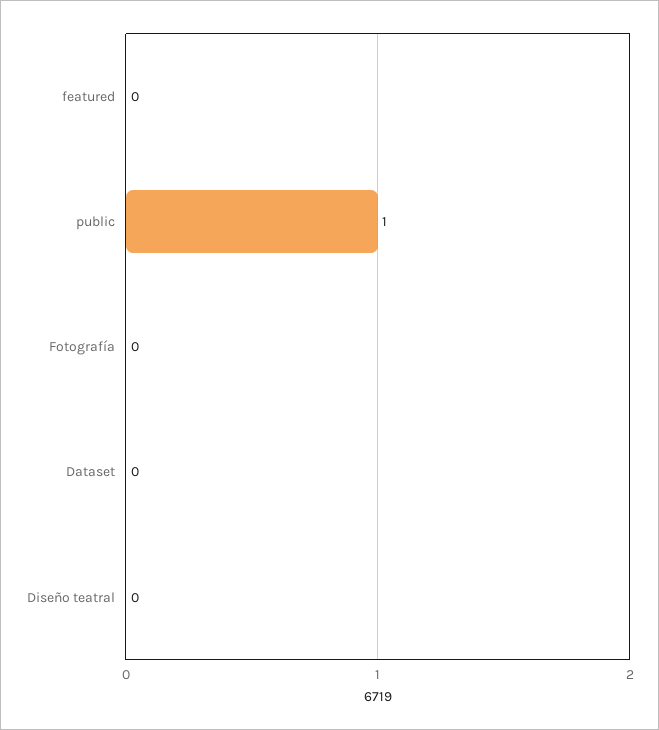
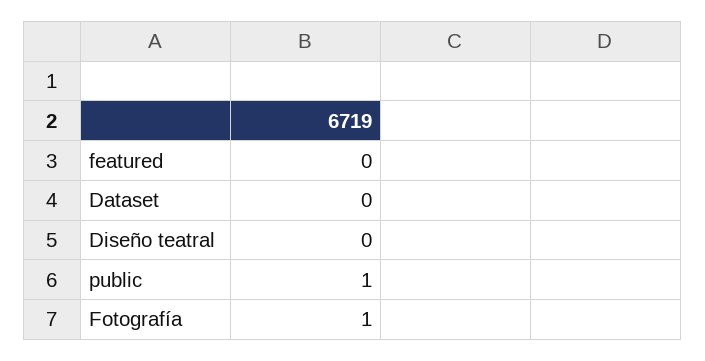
Fotografía: 0 -> 1

